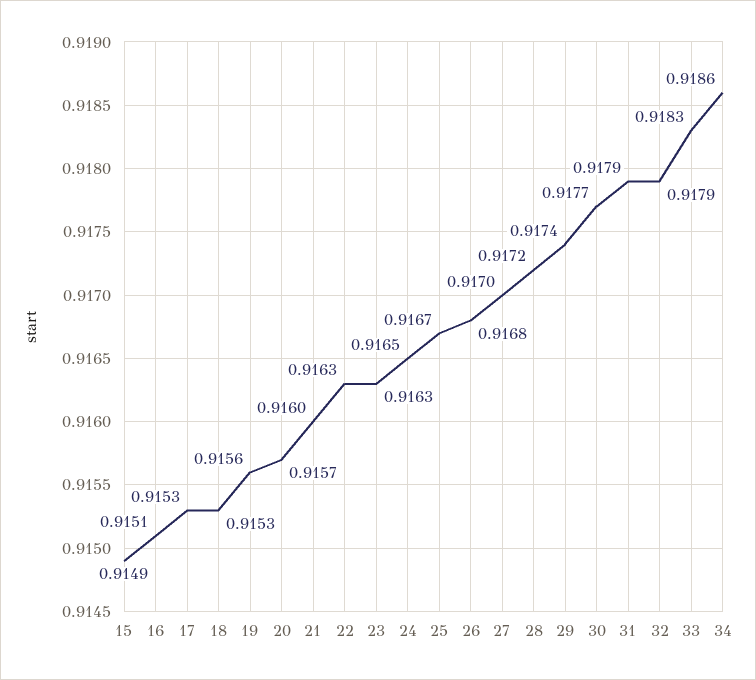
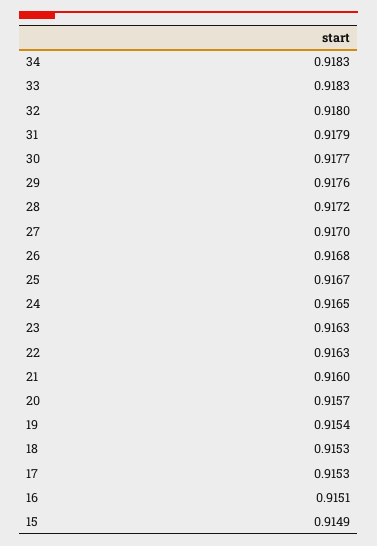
19: 0.9156 -> 0.9154
29: 0.9174 -> 0.9176
32: 0.9179 -> 0.918
34: 0.9186 -> 0.9183

